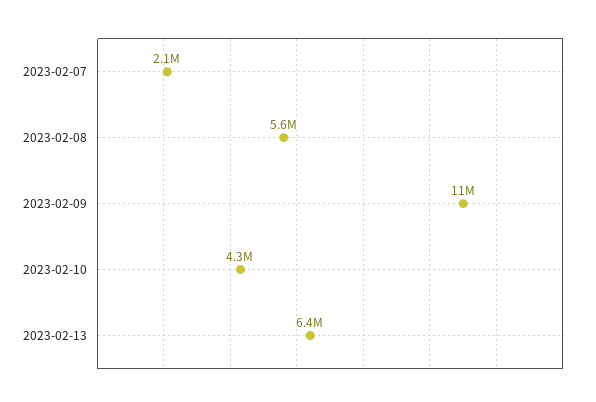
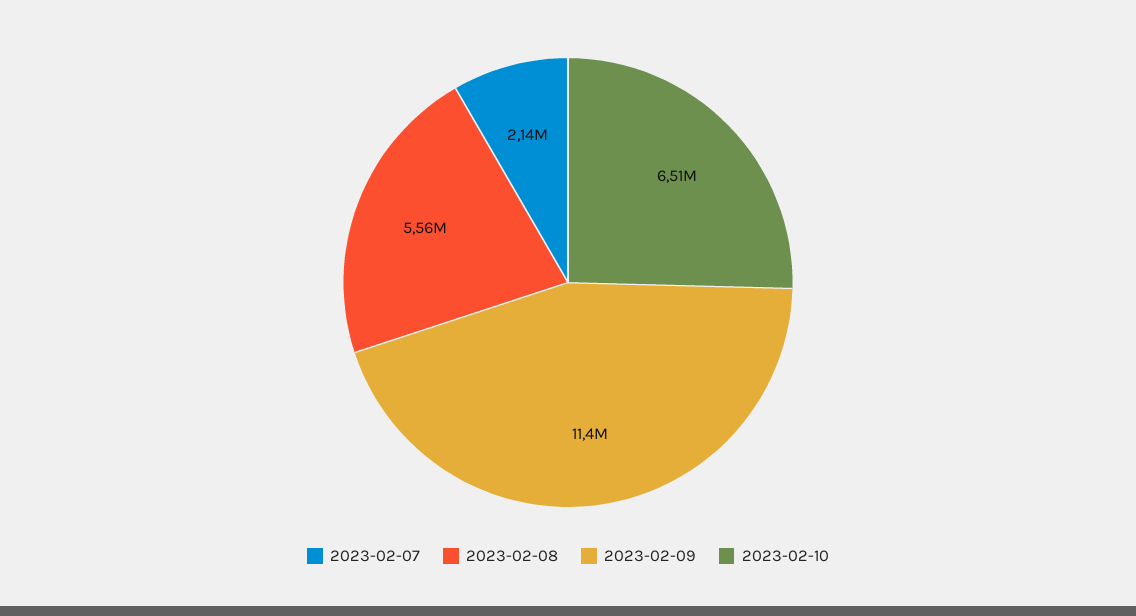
2023-02-10: 4300000 -> 6510000
2023-02-13: 6400000 -> none

